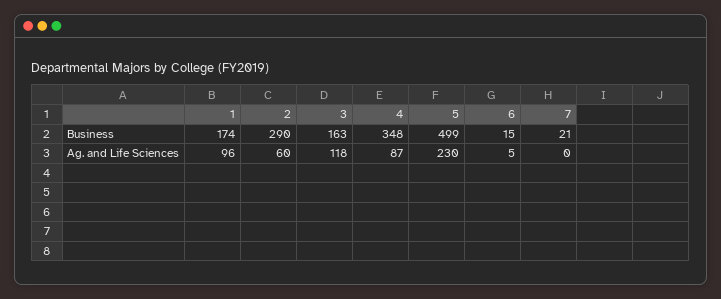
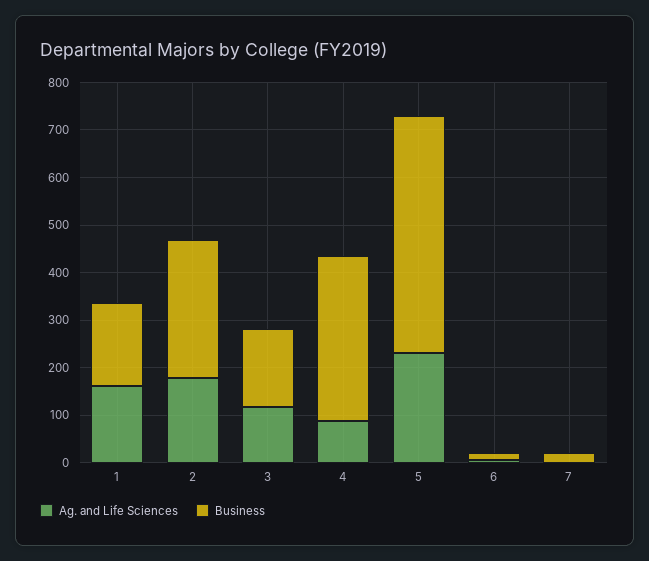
Ag. and Life Sciences, 1: 96 -> 160
Ag. and Life Sciences, 2: 60 -> 180

